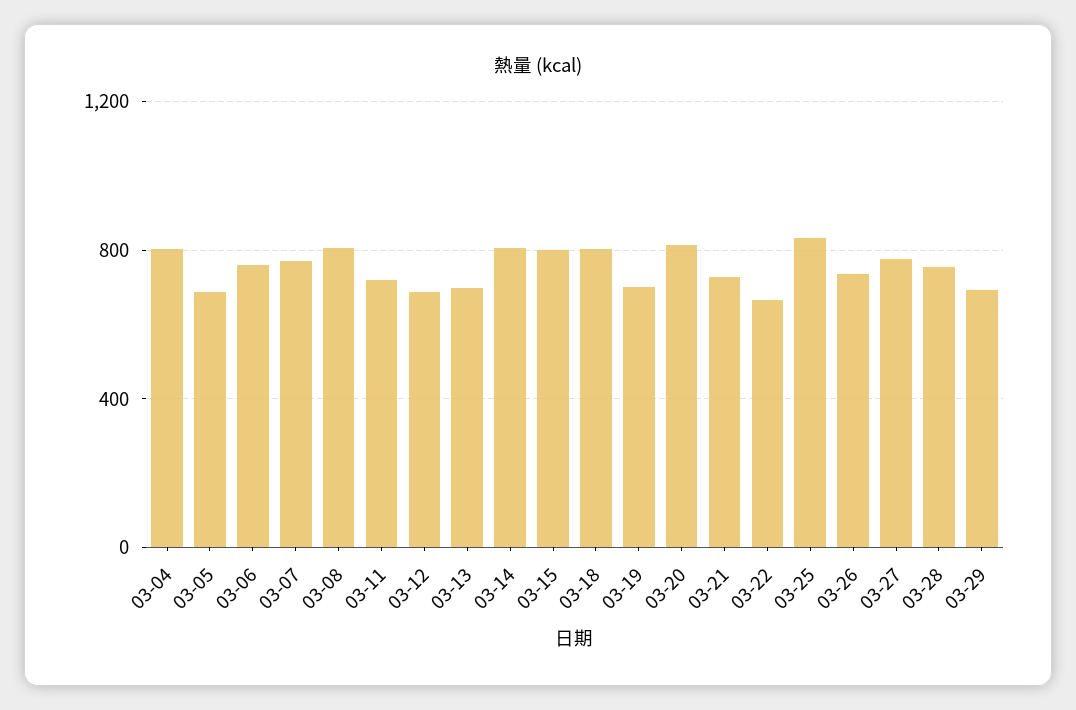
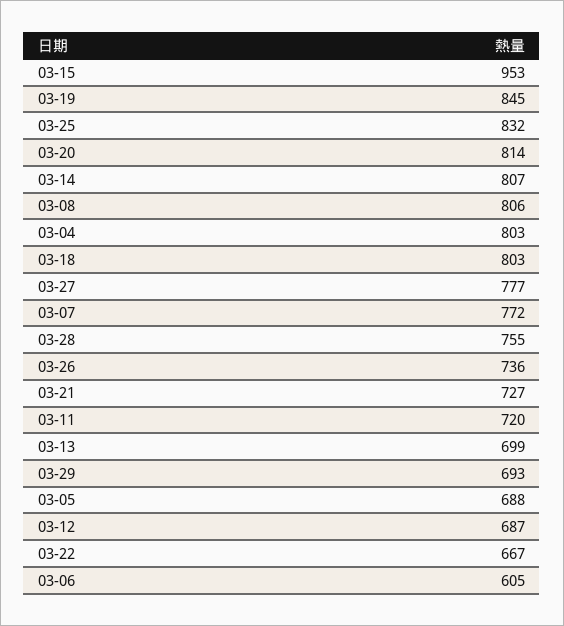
03-06: 750 -> 605
03-15: 800 -> 953
03-19: 700 -> 845

